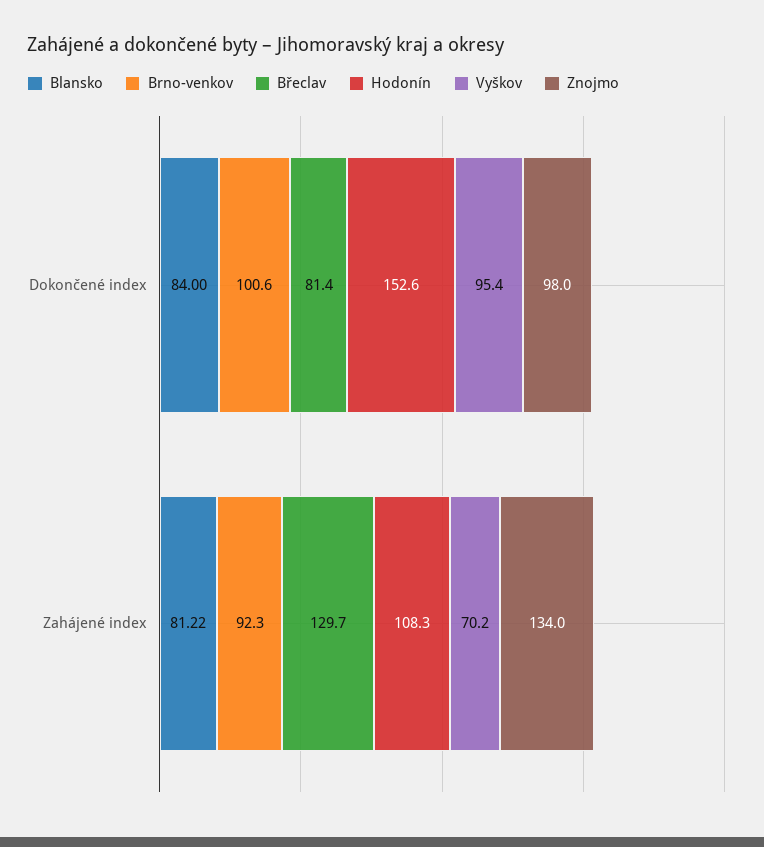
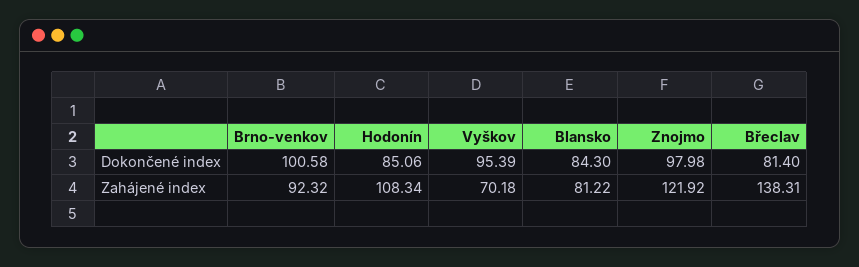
Blansko, Dokončené index: 84 -> 84.3
Hodonín, Dokončené index: 152.6 -> 85.06
Břeclav, Zahájené index: 129.7 -> 138.31
Znojmo, Zahájené index: 134 -> 121.92

